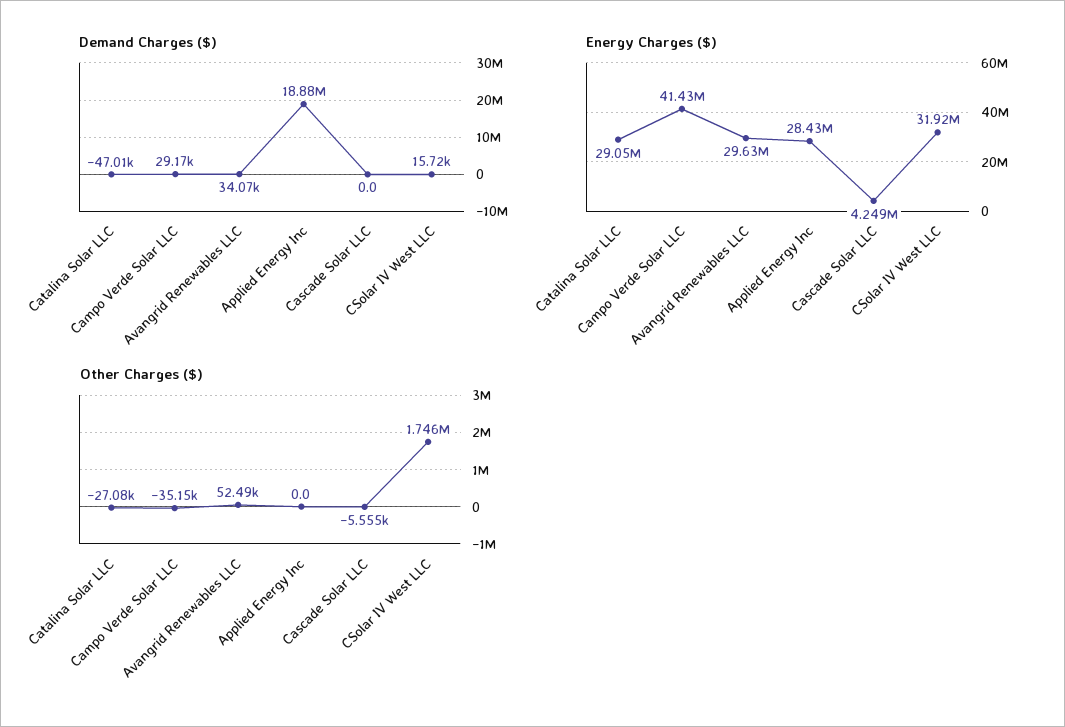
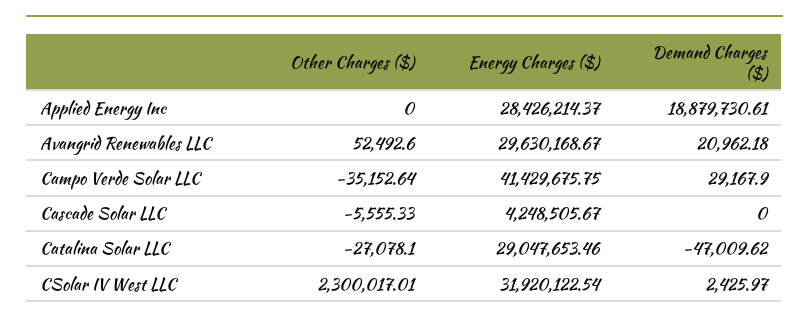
Demand Charges ($), Avangrid Renewables LLC: 34070 -> 20962.18
Demand Charges ($), CSolar IV West LLC: 15720 -> 2425.97
Other Charges ($), CSolar IV West LLC: 1746000 -> 2300017.01

